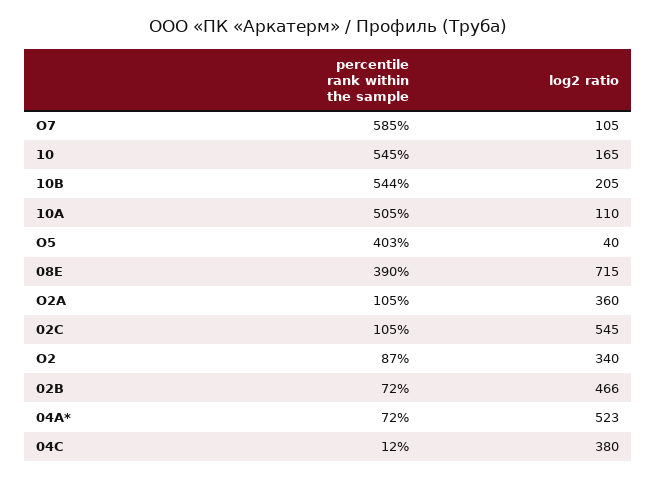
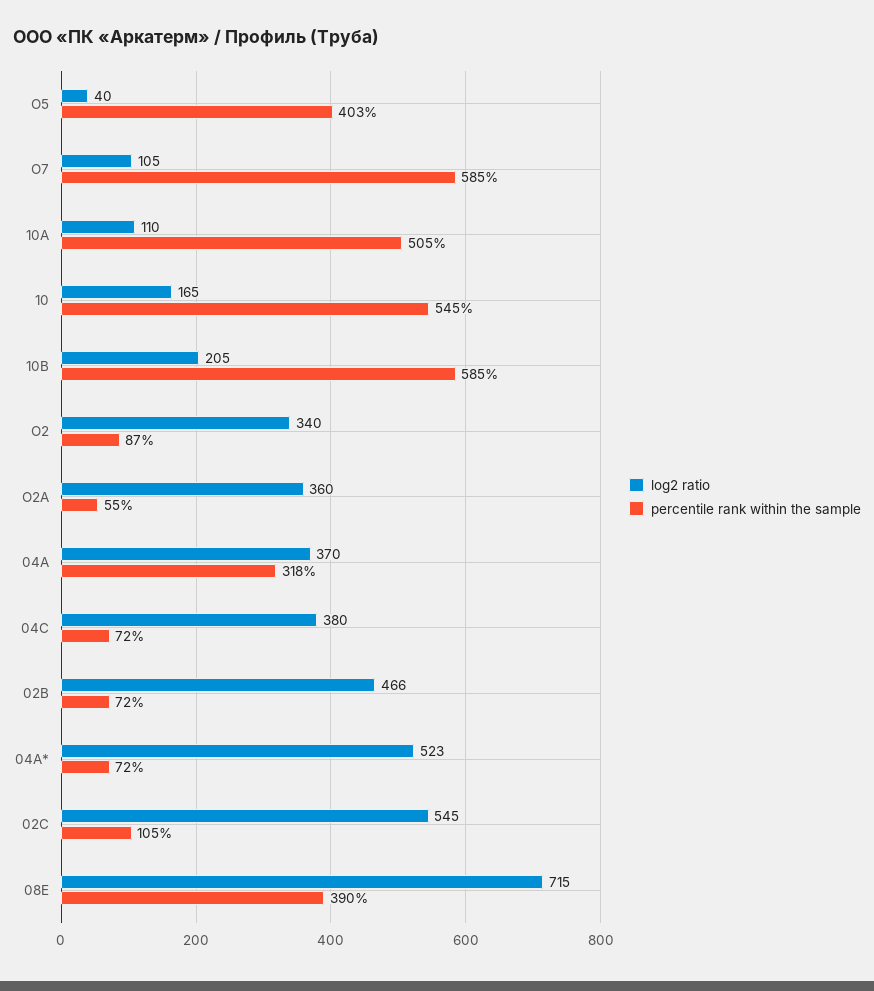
percentile rank within the sample, 10В: 544 -> 585
percentile rank within the sample, О2А: 105 -> 55
percentile rank within the sample, 04C: 12 -> 72
log2 ratio, 04А: none -> 370
percentile rank within the sample, 04А: none -> 318

